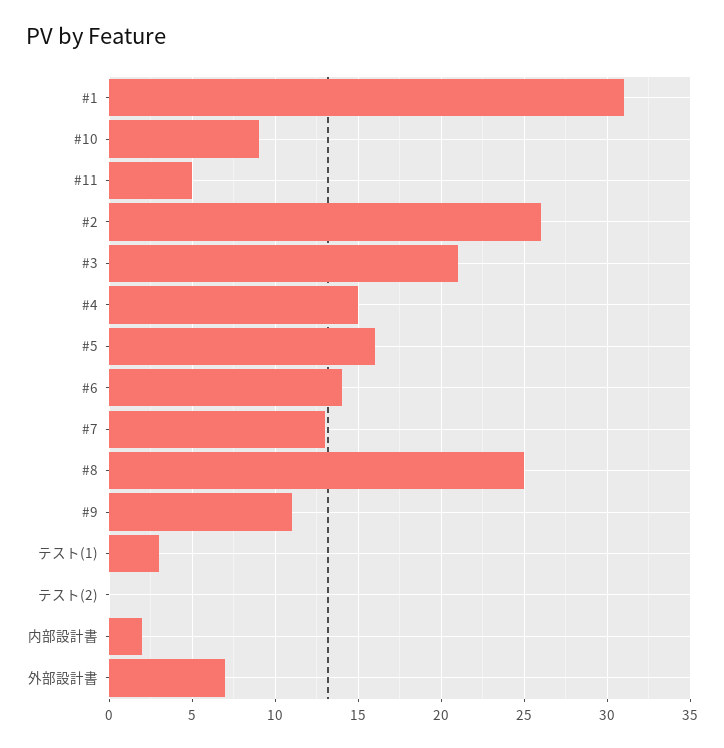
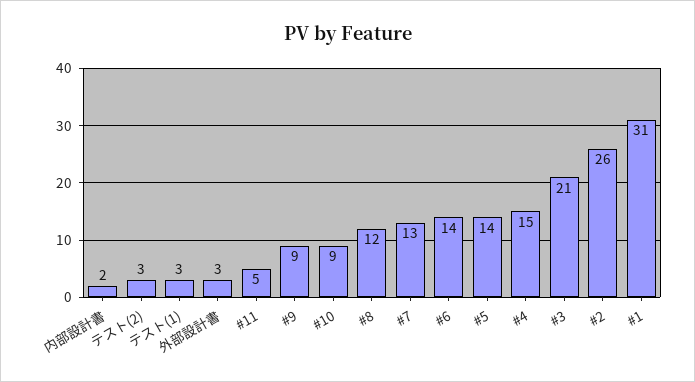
#5: 16 -> 14
#8: 25 -> 12
#9: 11 -> 9
テスト(2): 0 -> 3
外部設計書: 7 -> 3

